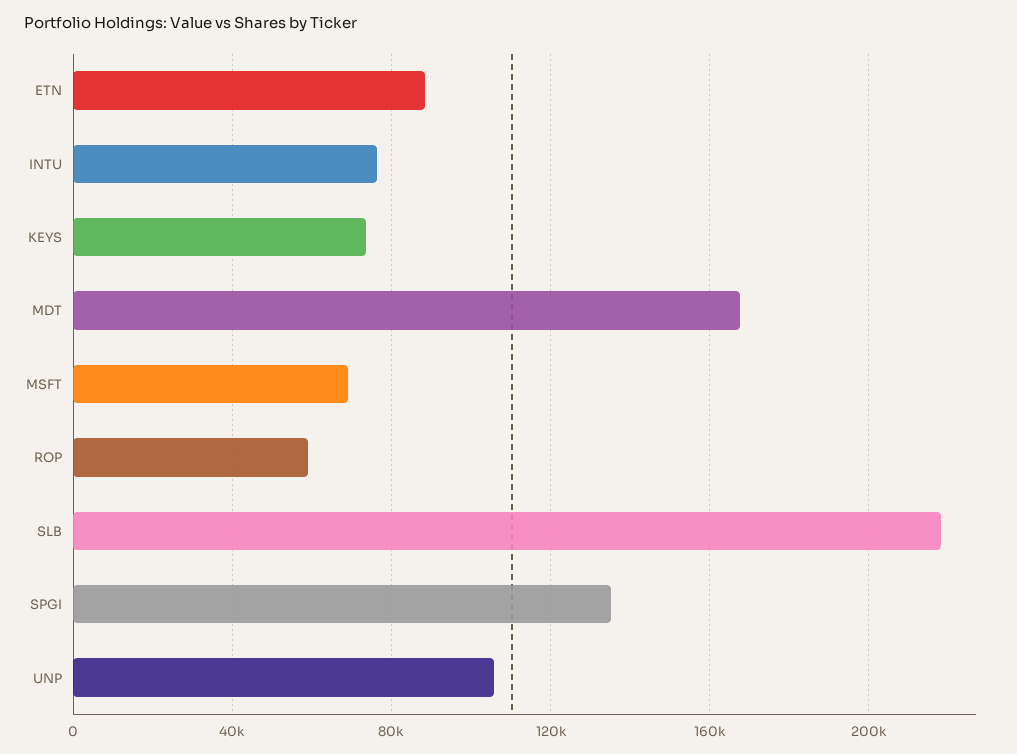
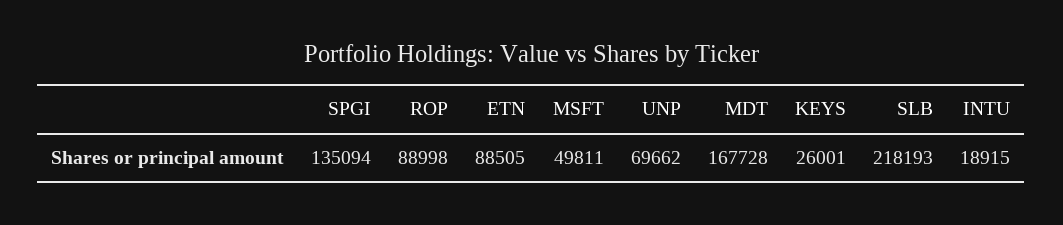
INTU: 75000 -> 18915
KEYS: 75000 -> 26001
MSFT: 70000 -> 49811
ROP: 60000 -> 88998
UNP: 105000 -> 69662

